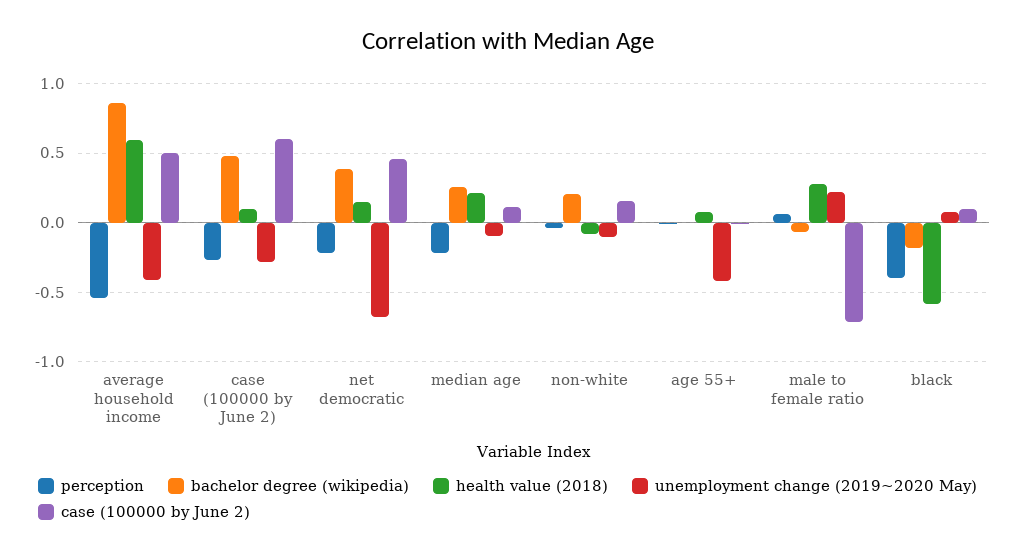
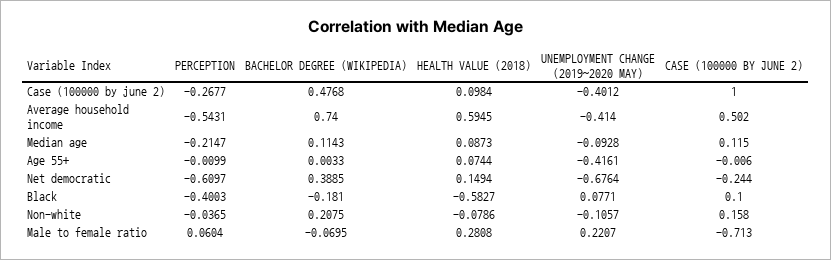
bachelor degree (wikipedia), average household income: 0.85 -> 0.74
unemployment change (2019~2020 May), case (100000 by June 2): -0.3 -> -0.4012
case (100000 by June 2), case (100000 by June 2): 0.6 -> 1
perception, net democratic: -0.2 -> -0.6097
case (100000 by June 2), net democratic: 0.45 -> -0.244
bachelor degree (wikipedia), median age: 0.25 -> 0.1143
health value (2018), median age: 0.2 -> 0.0873

